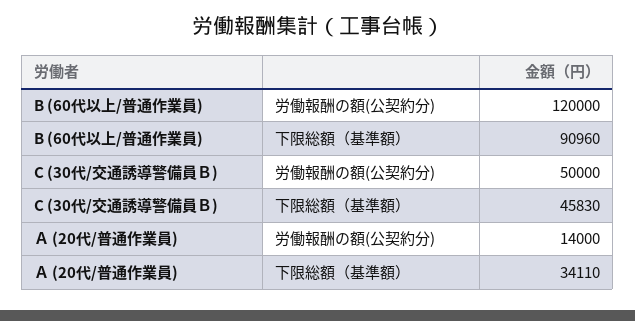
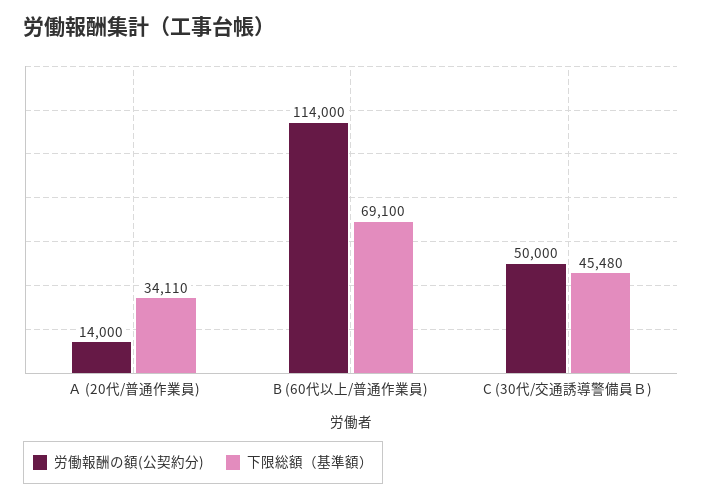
労働報酬の額(公契約分), B (60代以上/普通作業員): 120000 -> 114000
下限総額（基準額）, B (60代以上/普通作業員): 90960 -> 69100
下限総額（基準額）, C (30代/交通誘導警備員Ｂ): 45830 -> 45480

